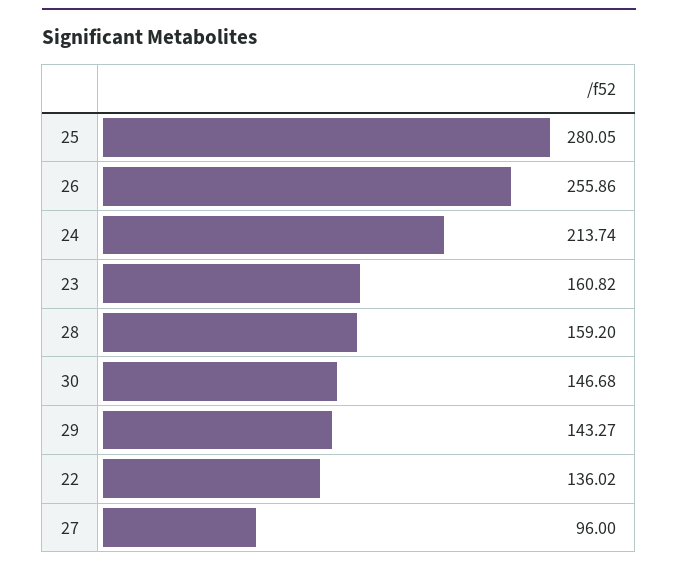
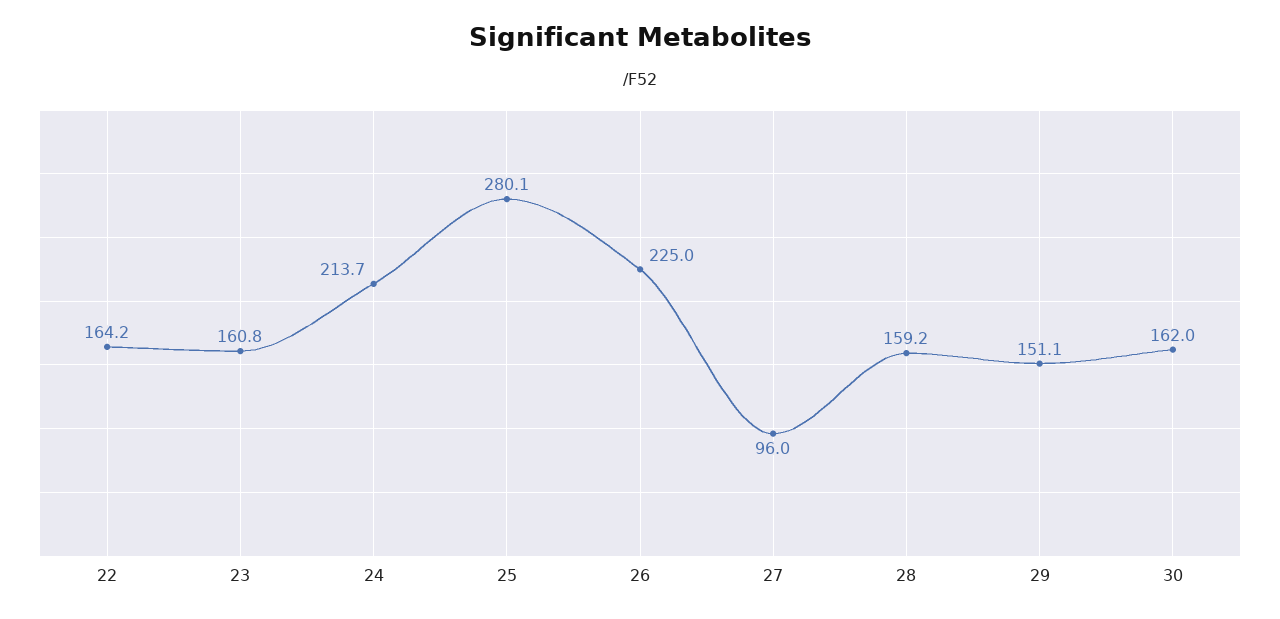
26: 255.86 -> 225
30: 146.68 -> 162
29: 143.27 -> 151.1
22: 136.02 -> 164.2

